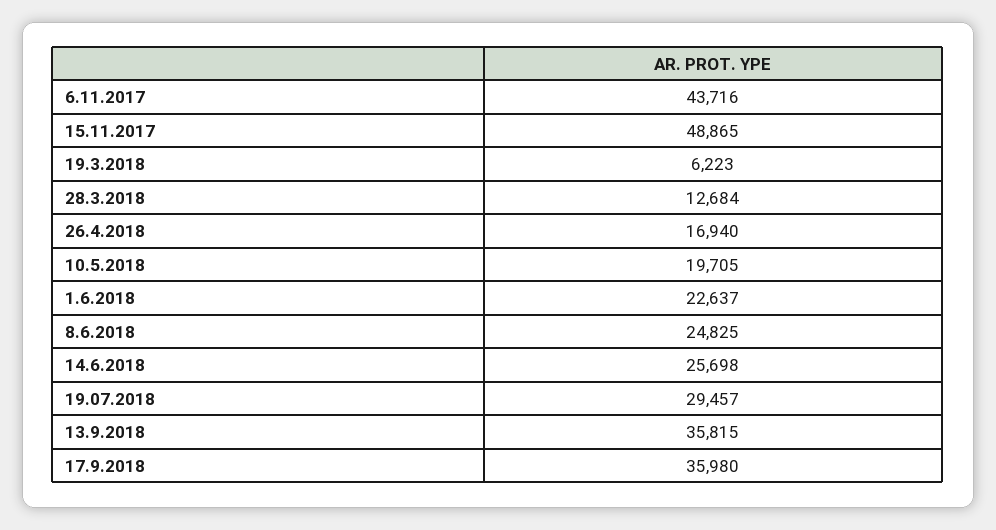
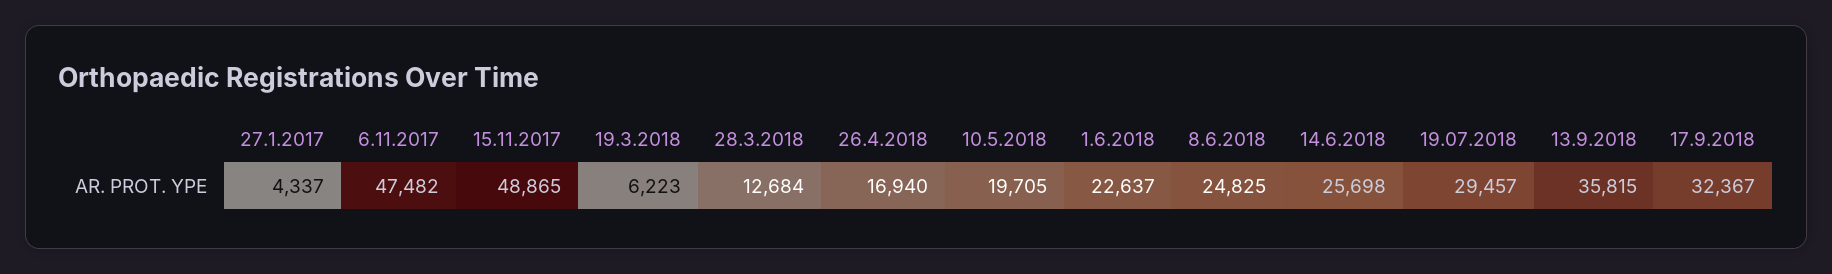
6.11.2017: 43716 -> 47482
17.9.2018: 35980 -> 32367
27.1.2017: none -> 4337

